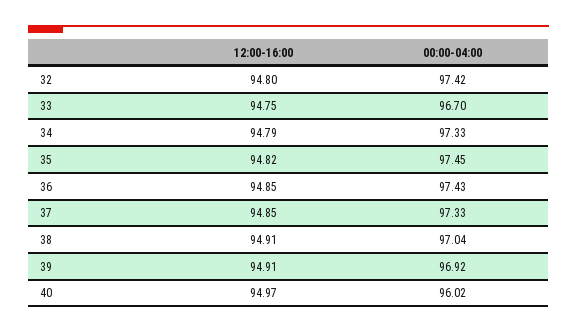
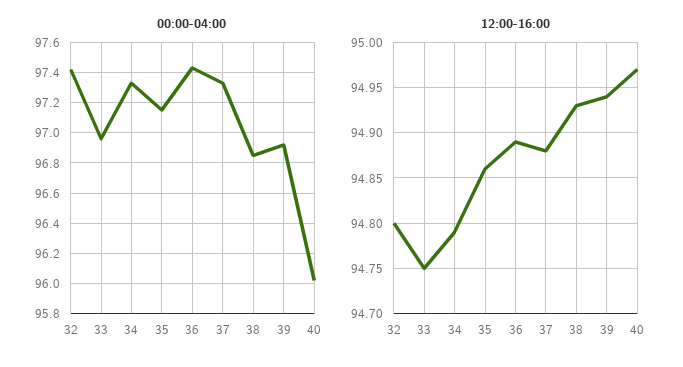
00:00-04:00, 33: 96.7 -> 96.95
12:00-16:00, 35: 94.82 -> 94.86
00:00-04:00, 35: 97.45 -> 97.15
12:00-16:00, 36: 94.85 -> 94.89
12:00-16:00, 37: 94.85 -> 94.88
12:00-16:00, 38: 94.91 -> 94.93
00:00-04:00, 38: 97.04 -> 96.85
12:00-16:00, 39: 94.91 -> 94.94

